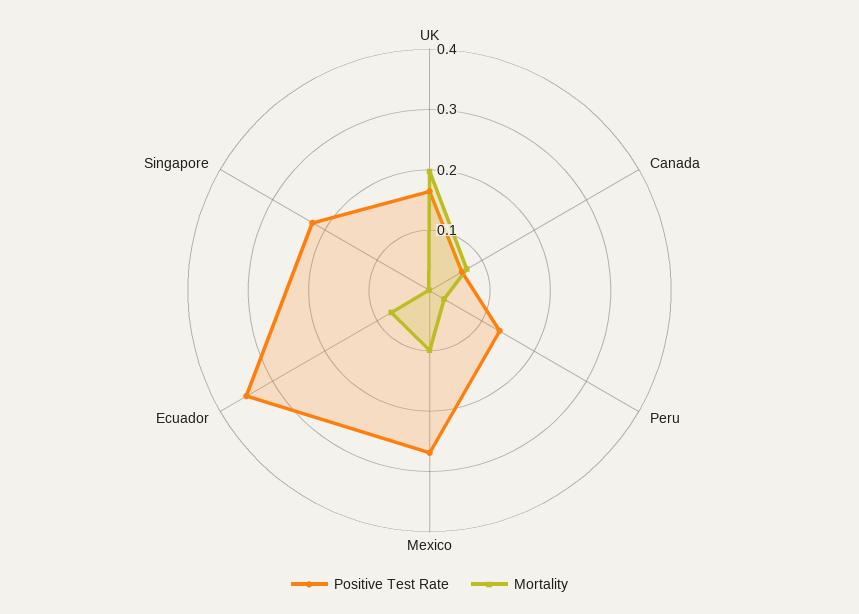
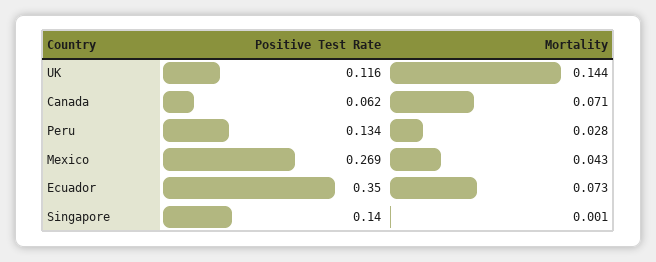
Positive Test Rate, UK: 0.16 -> 0.116
Mortality, UK: 0.2 -> 0.144
Mortality, Mexico: 0.1 -> 0.043
Positive Test Rate, Singapore: 0.22 -> 0.14

